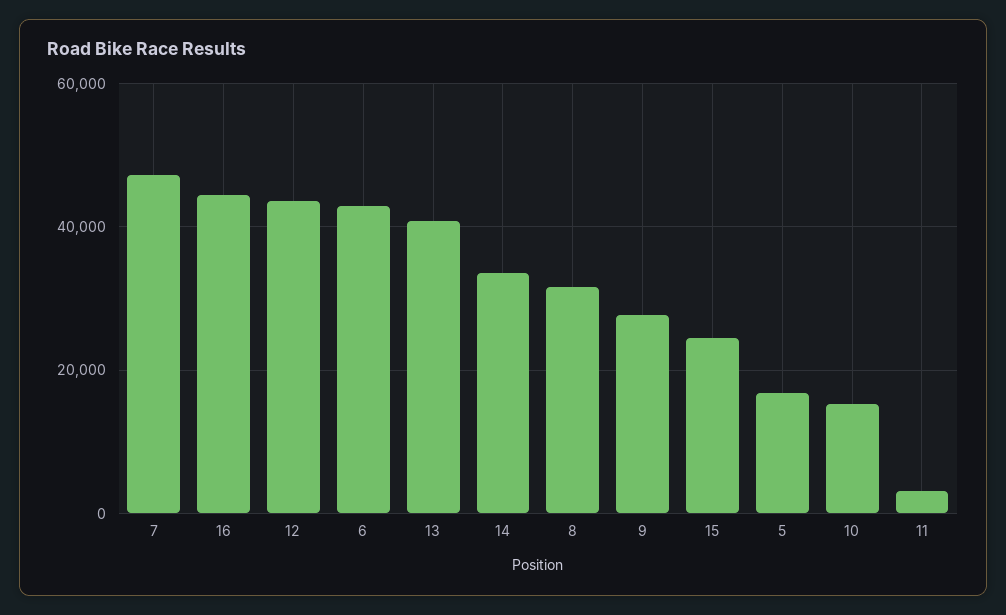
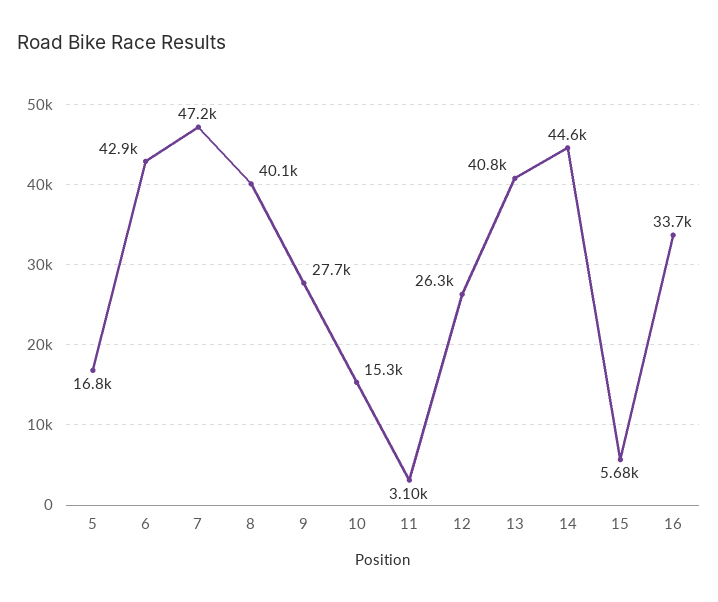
16: 44000 -> 33700
12: 44000 -> 26300
14: 34000 -> 44600
8: 32000 -> 40100
15: 24000 -> 5680

